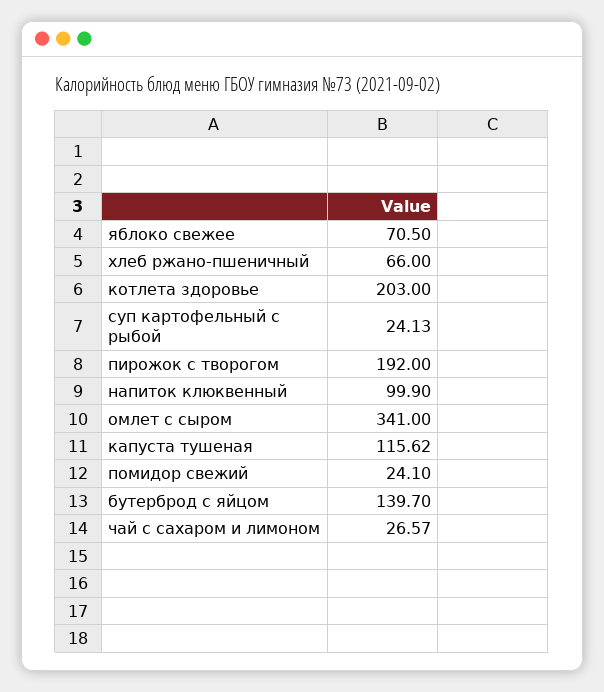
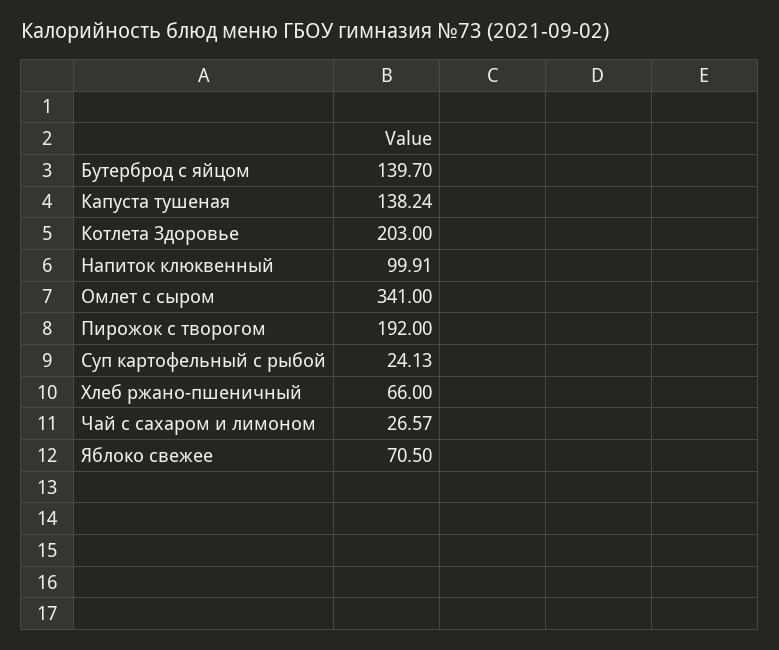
напиток клюквенный: 99.9 -> 99.91
капуста тушеная: 115.62 -> 138.24
помидор свежий: 24.1 -> none

